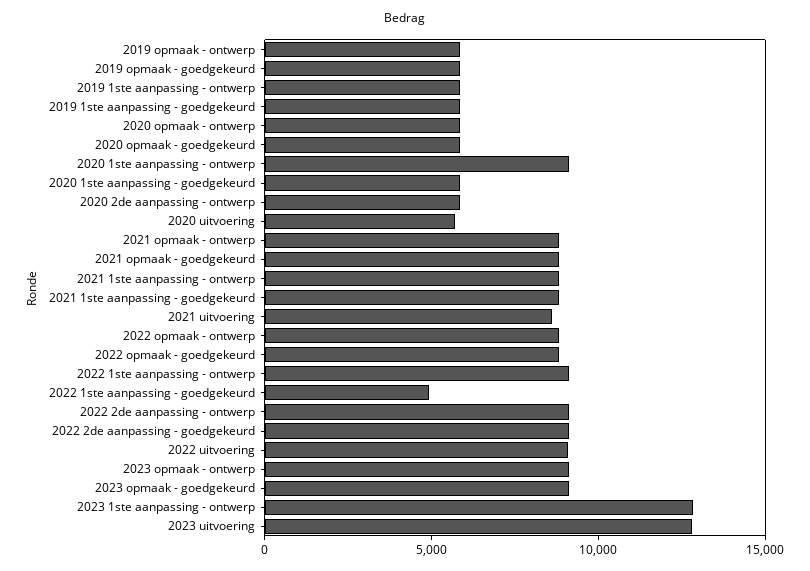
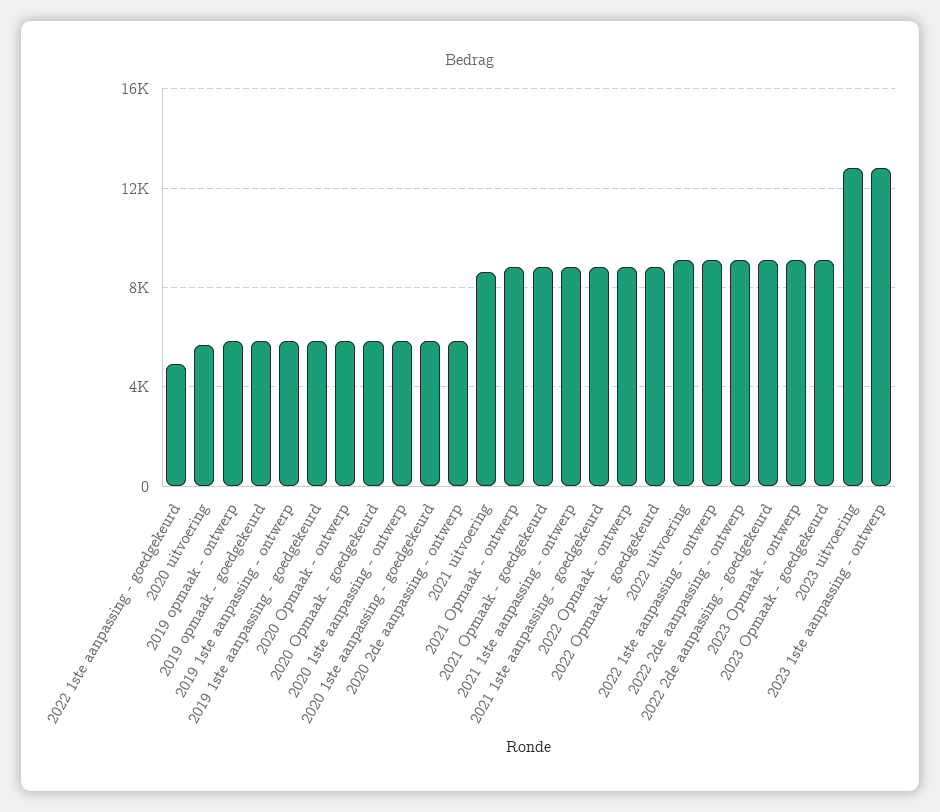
2020 1ste aanpassing - ontwerp: 9000 -> 6000

